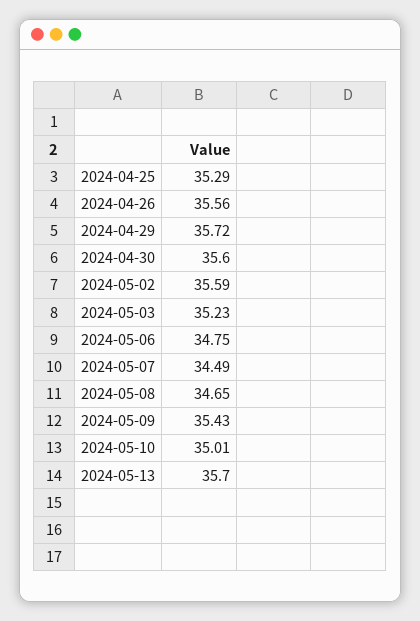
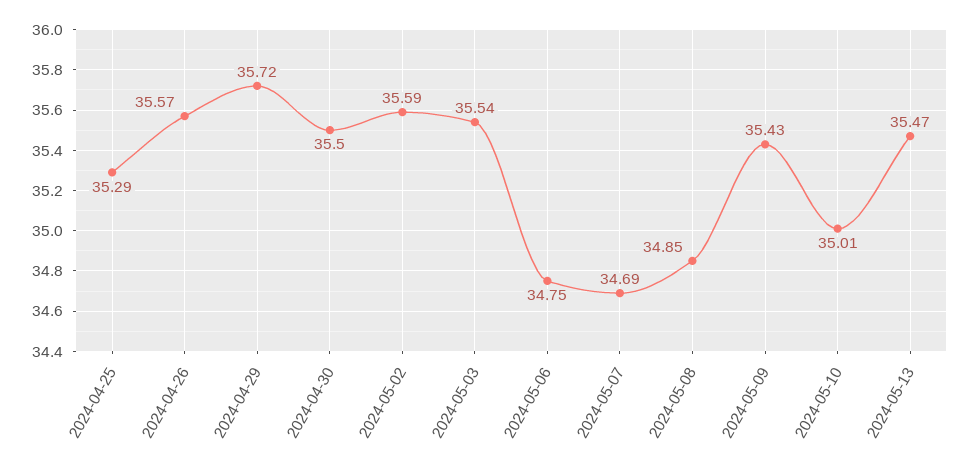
2024-04-26: 35.56 -> 35.57
2024-04-30: 35.6 -> 35.5
2024-05-03: 35.23 -> 35.54
2024-05-07: 34.49 -> 34.69
2024-05-08: 34.65 -> 34.85
2024-05-13: 35.7 -> 35.47

